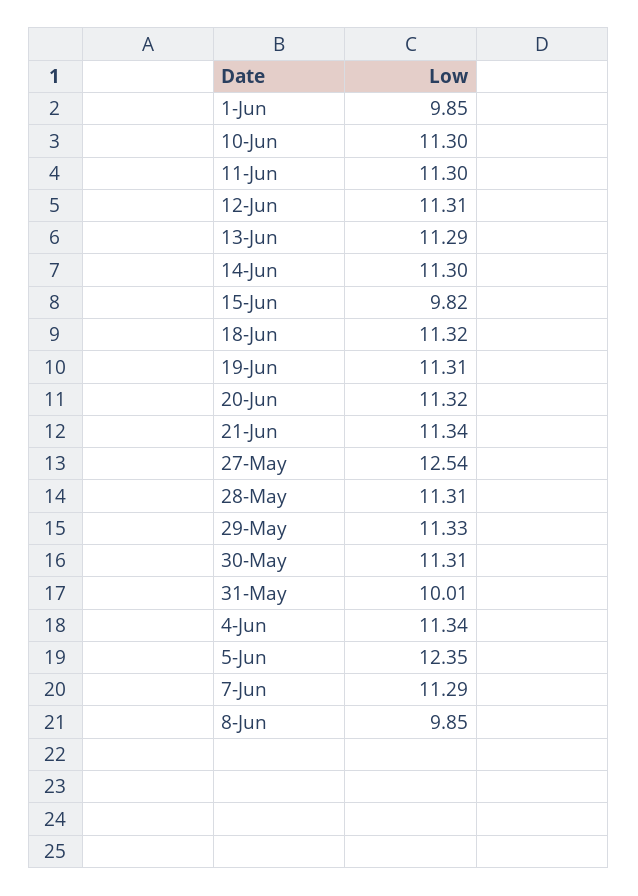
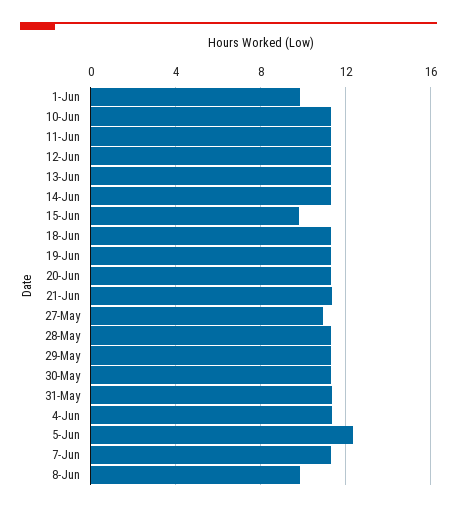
27-May: 12.54 -> 11
31-May: 10.01 -> 11.5

